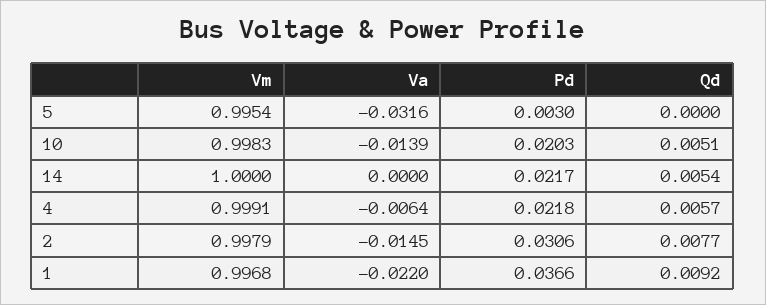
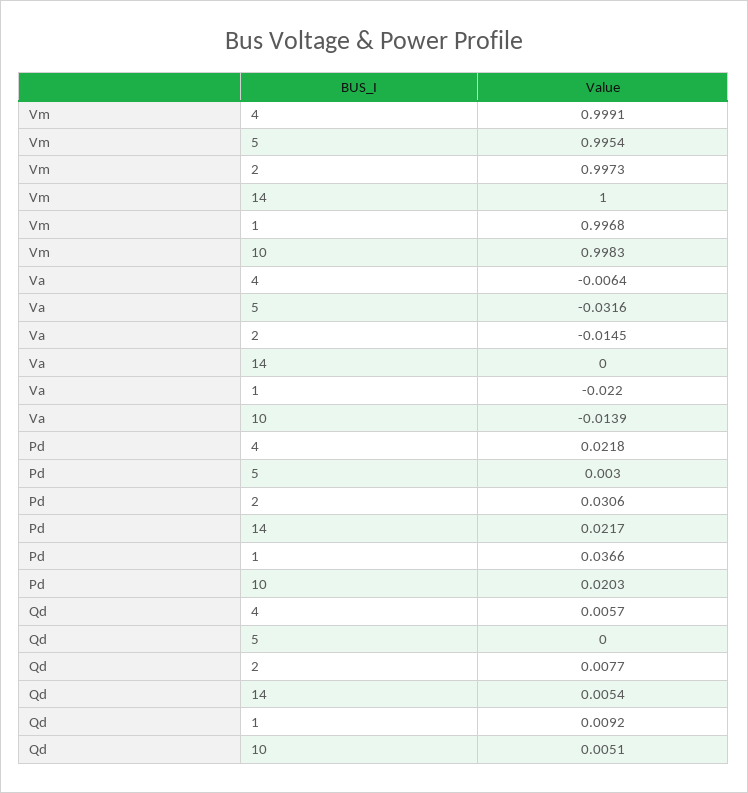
Vm, 2: 0.9979 -> 0.9973

